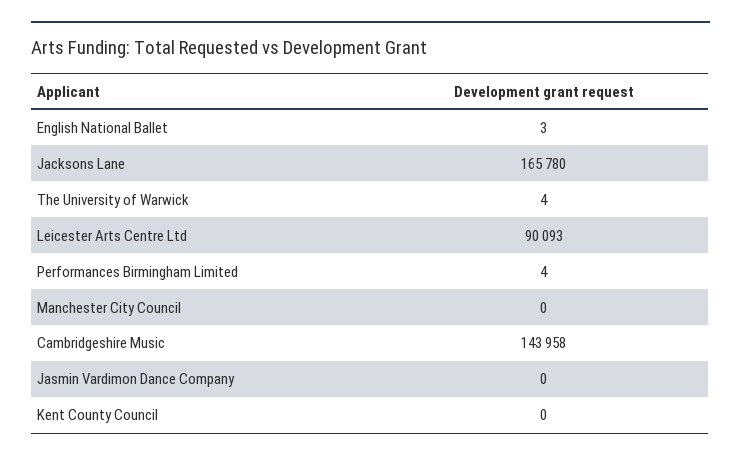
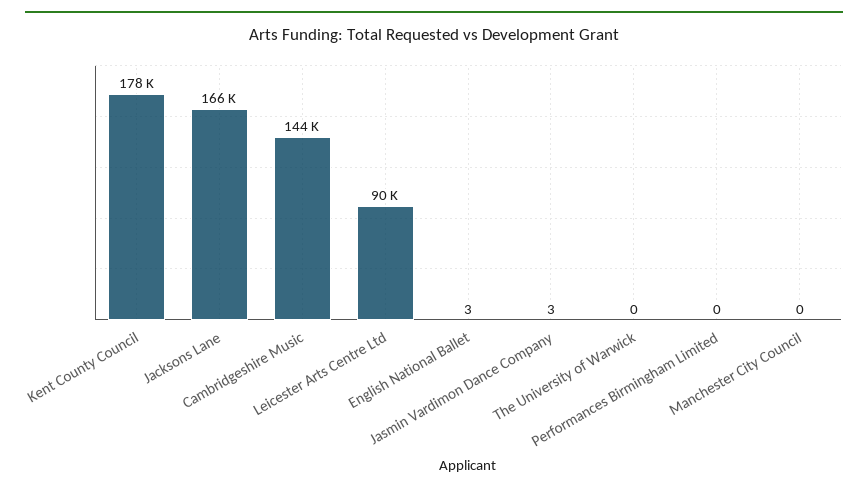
The University of Warwick: 4 -> 0
Performances Birmingham Limited: 4 -> 0
Jasmin Vardimon Dance Company: 0 -> 3
Kent County Council: 0 -> 178000

